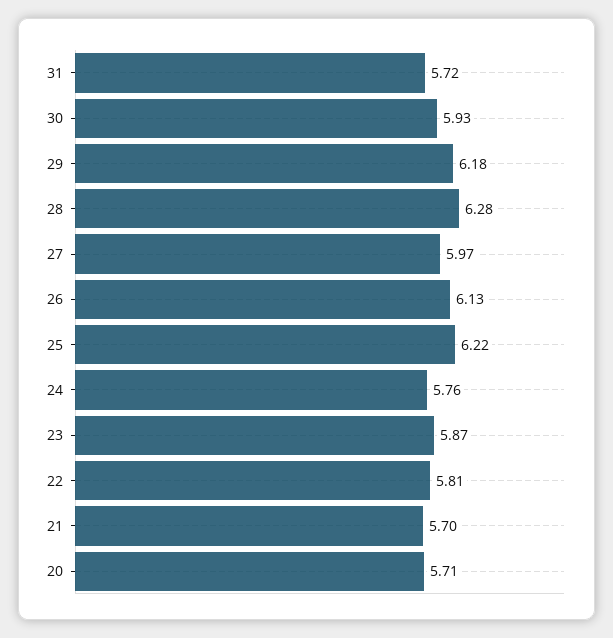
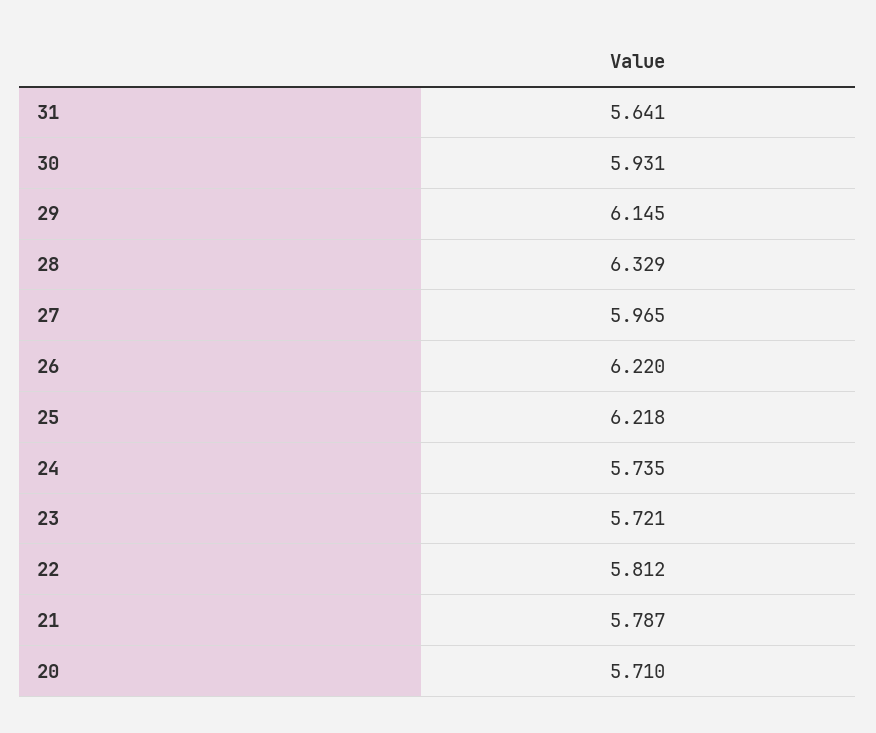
31: 5.72 -> 5.641
29: 6.18 -> 6.145
28: 6.28 -> 6.329
26: 6.13 -> 6.22
24: 5.76 -> 5.735
23: 5.87 -> 5.721
21: 5.7 -> 5.787

